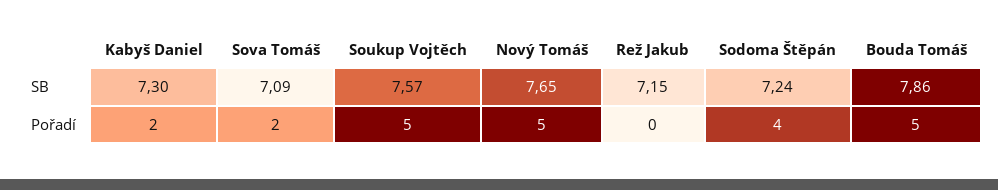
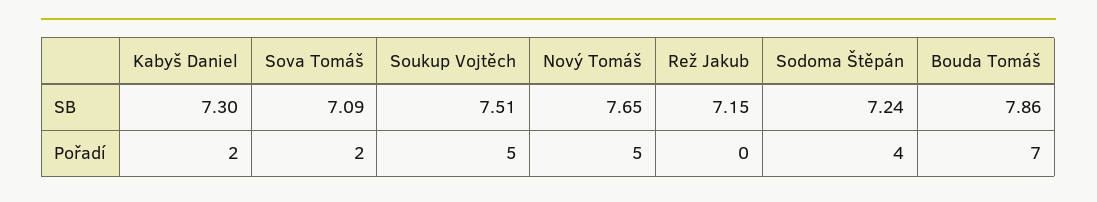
Soukup Vojtěch, SB: 7.57 -> 7.51
Bouda Tomáš, Pořadí: 5 -> 7

